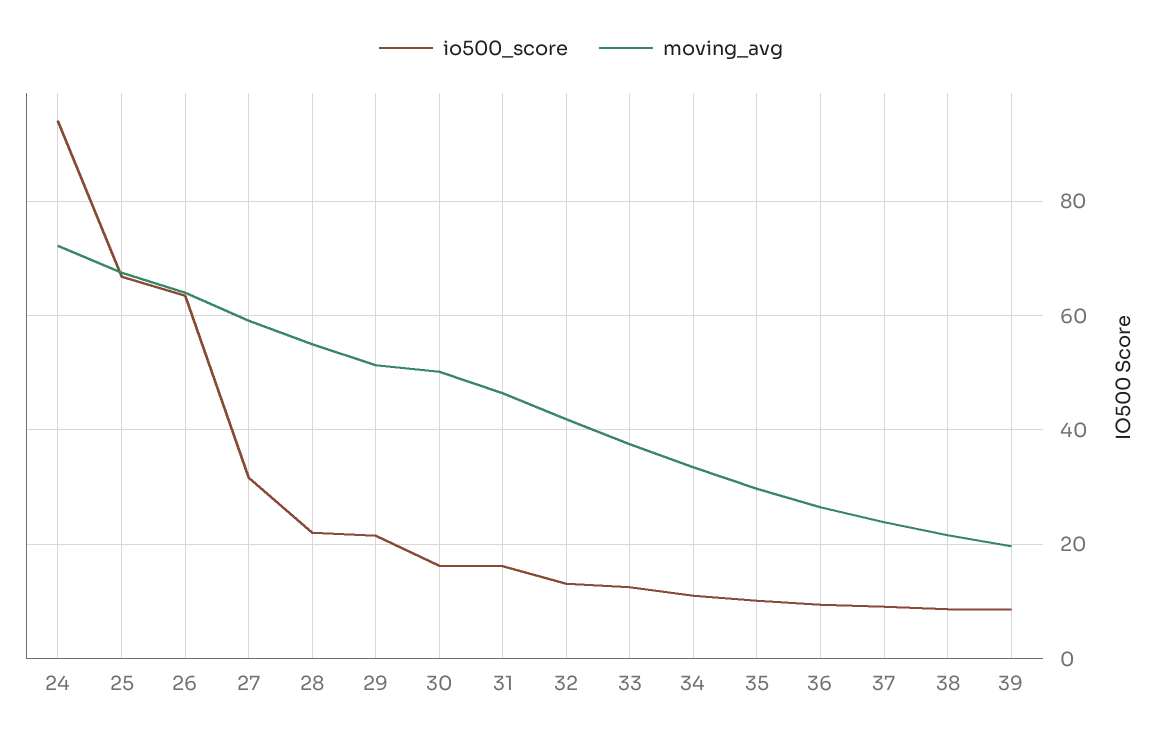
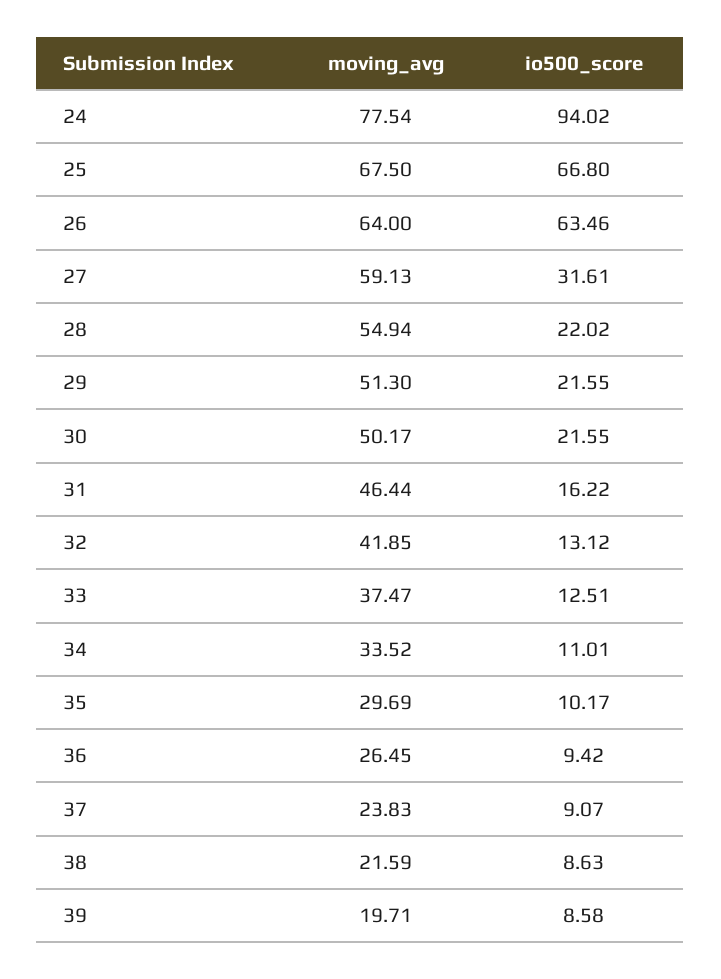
moving_avg, 24: 72 -> 77.54
io500_score, 30: 16 -> 21.55

